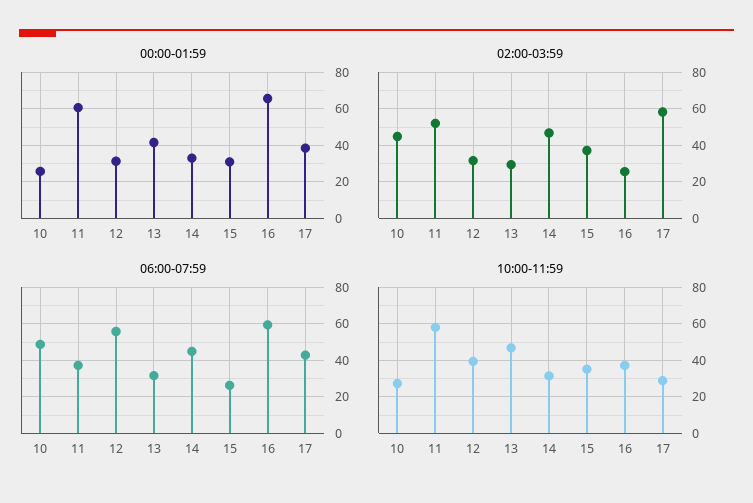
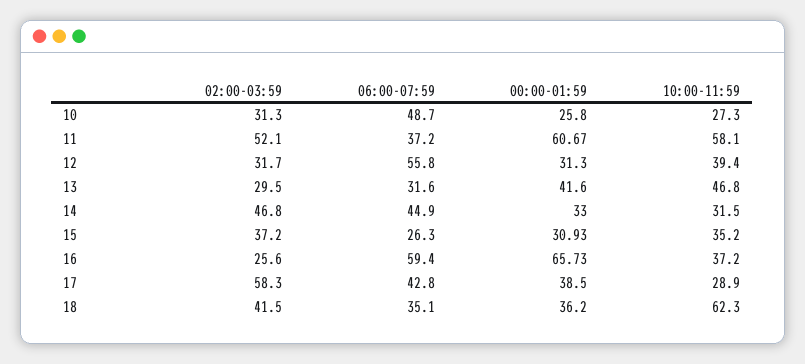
02:00-03:59, 10: 45 -> 31.3
02:00-03:59, 18: none -> 41.5
06:00-07:59, 18: none -> 35.1
00:00-01:59, 18: none -> 36.2
10:00-11:59, 18: none -> 62.3

